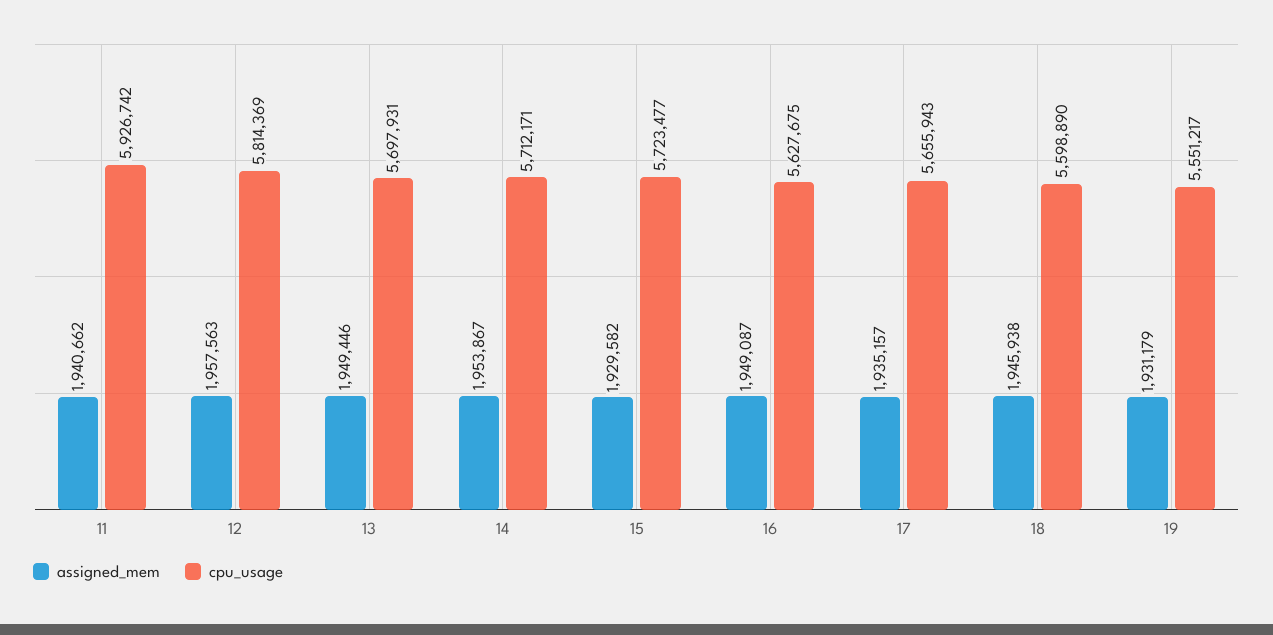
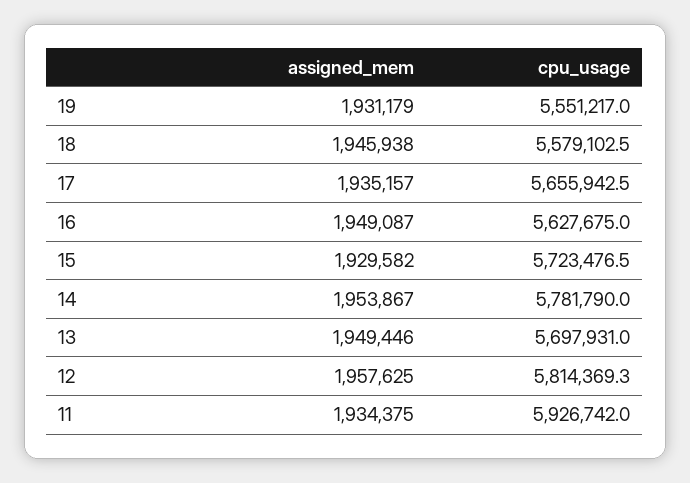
assigned_mem, 11: 1940662 -> 1934375
assigned_mem, 12: 1957563 -> 1957625
cpu_usage, 14: 5712171 -> 5781790
cpu_usage, 18: 5598890 -> 5579102.5

